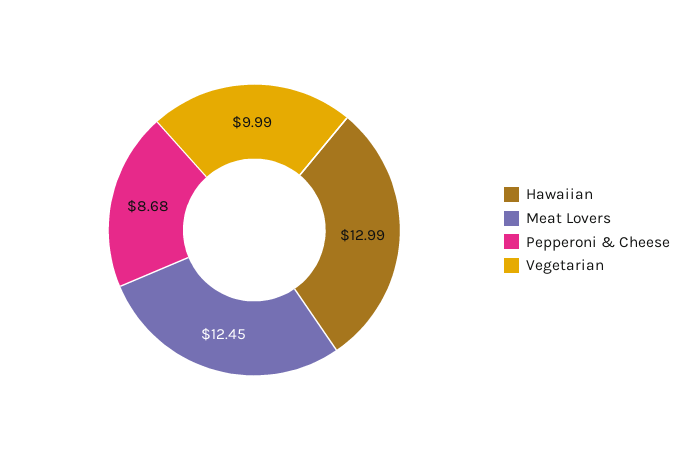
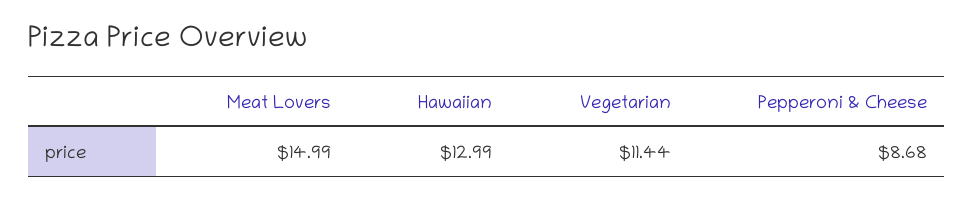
Meat Lovers: 12.45 -> 14.99
Vegetarian: 9.99 -> 11.44

